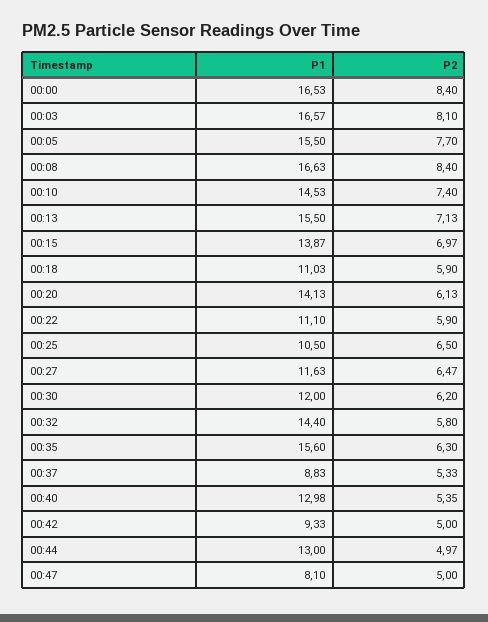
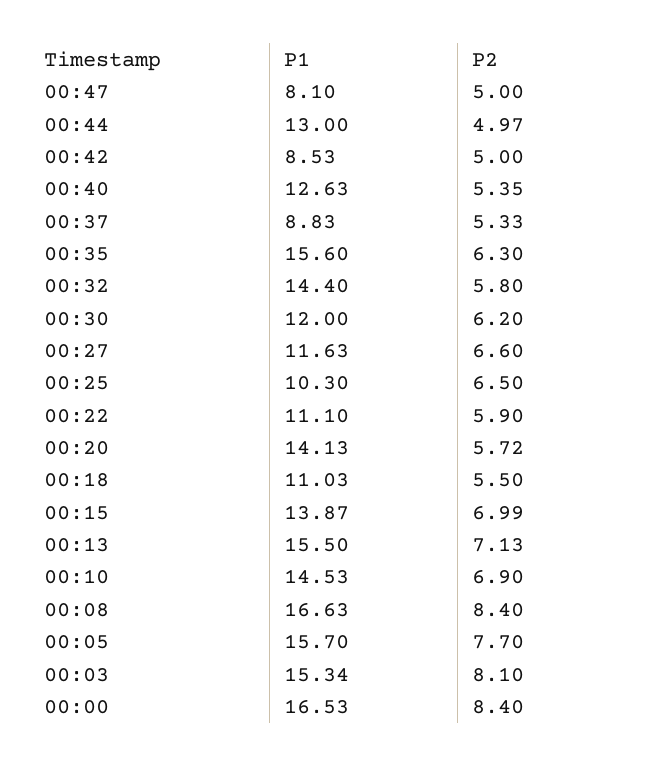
P1, 00:03: 16.57 -> 15.34
P1, 00:05: 15.5 -> 15.7
P2, 00:10: 7.4 -> 6.9
P2, 00:15: 6.97 -> 6.99
P2, 00:18: 5.9 -> 5.5
P2, 00:20: 6.13 -> 5.72
P1, 00:25: 10.5 -> 10.3
P2, 00:27: 6.47 -> 6.6
P1, 00:40: 12.98 -> 12.63
P1, 00:42: 9.33 -> 8.53

